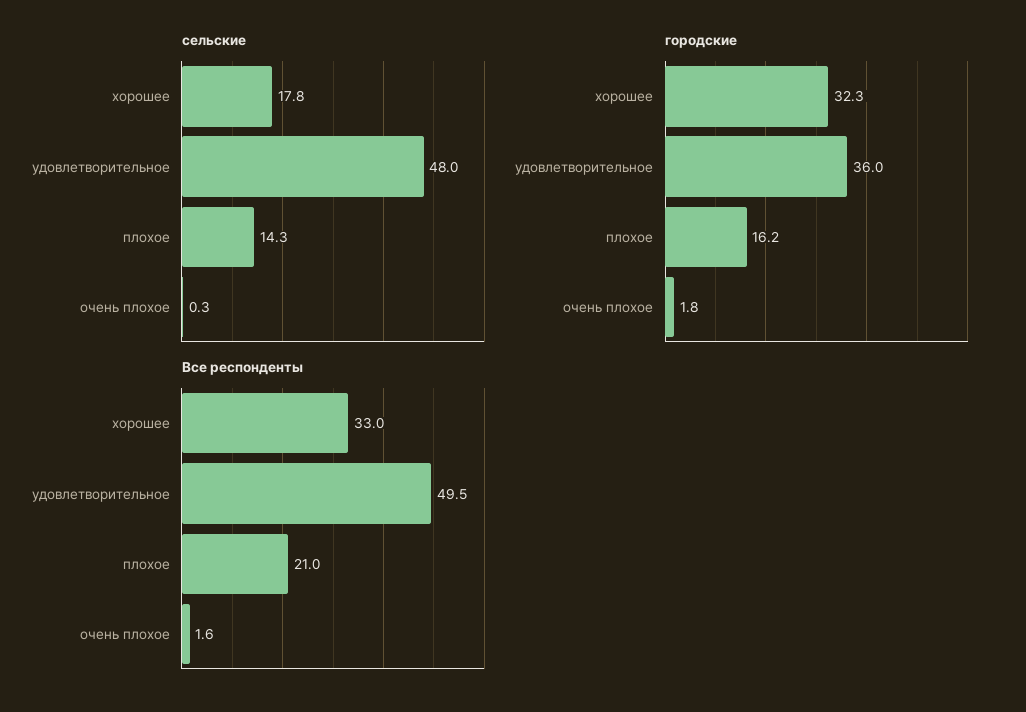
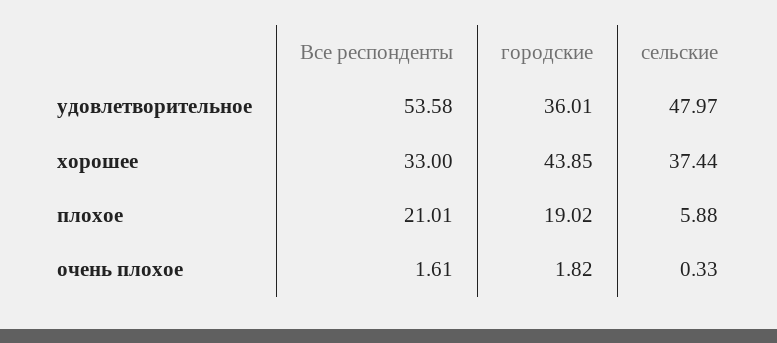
сельские, хорошее: 17.8 -> 37.44
сельские, плохое: 14.3 -> 5.88
городские, хорошее: 32.3 -> 43.85
городские, плохое: 16.2 -> 19.02
Все респонденты, удовлетворительное: 49.5 -> 53.58

